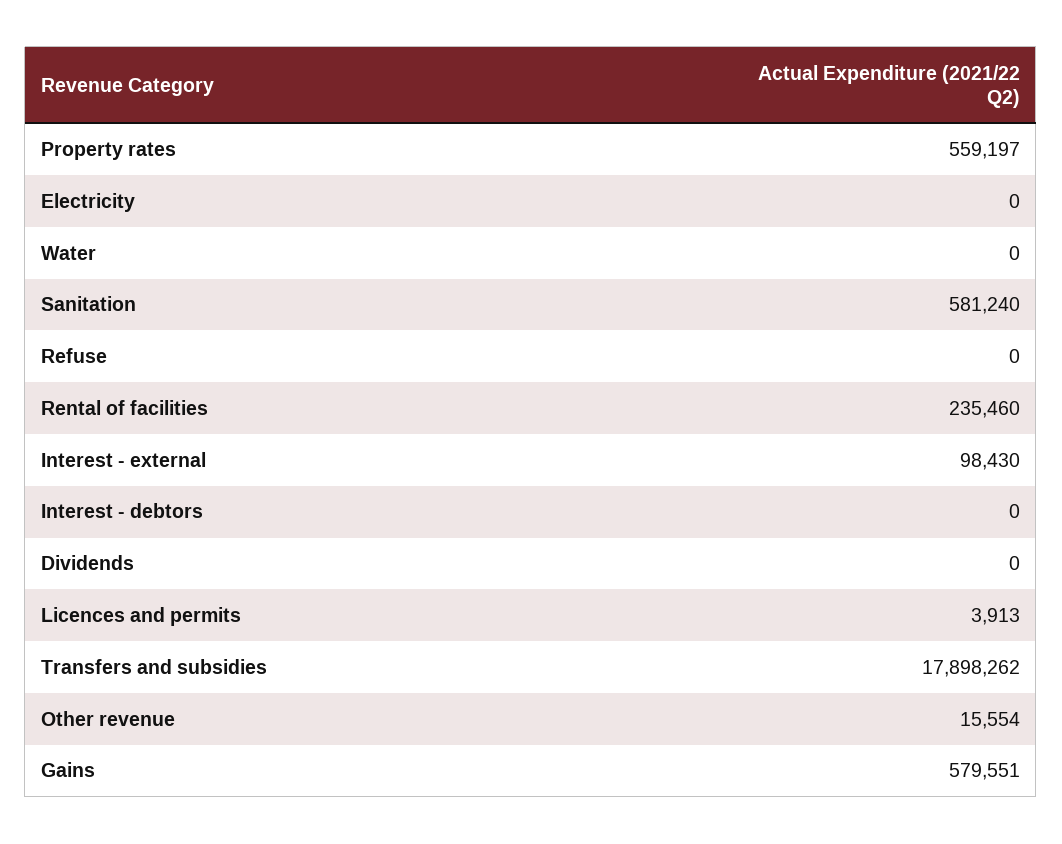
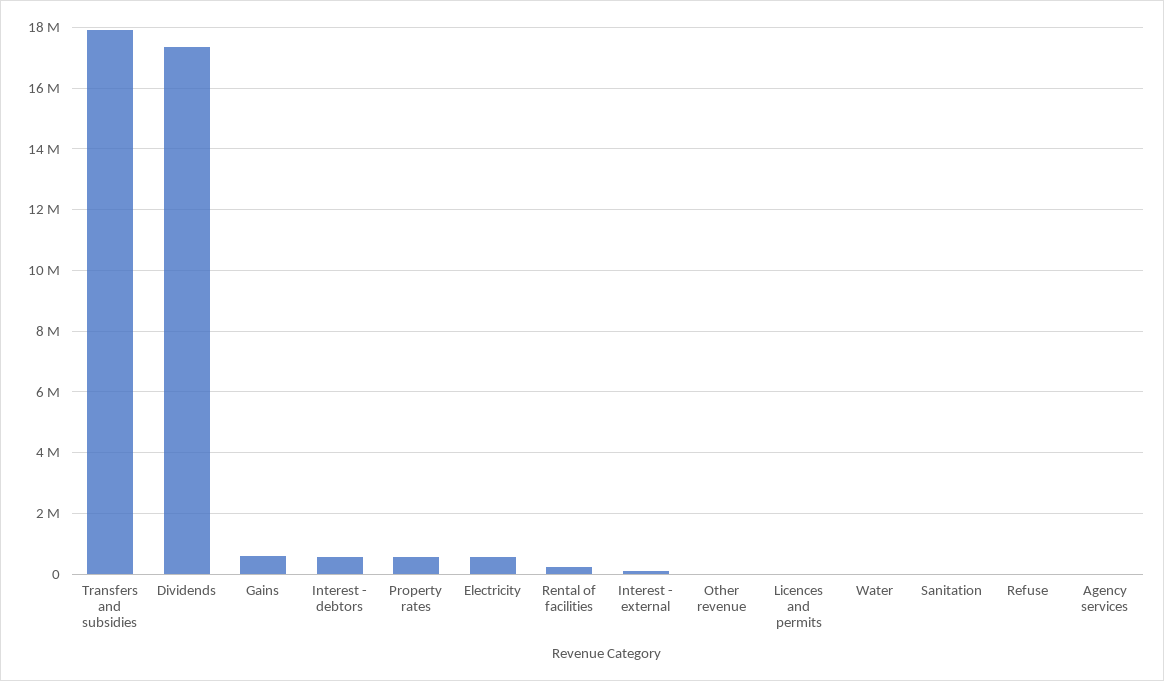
Electricity: 0 -> 600000
Sanitation: 581240 -> 0
Interest - debtors: 0 -> 600000
Dividends: 0 -> 17400000
Agency services: none -> 0

